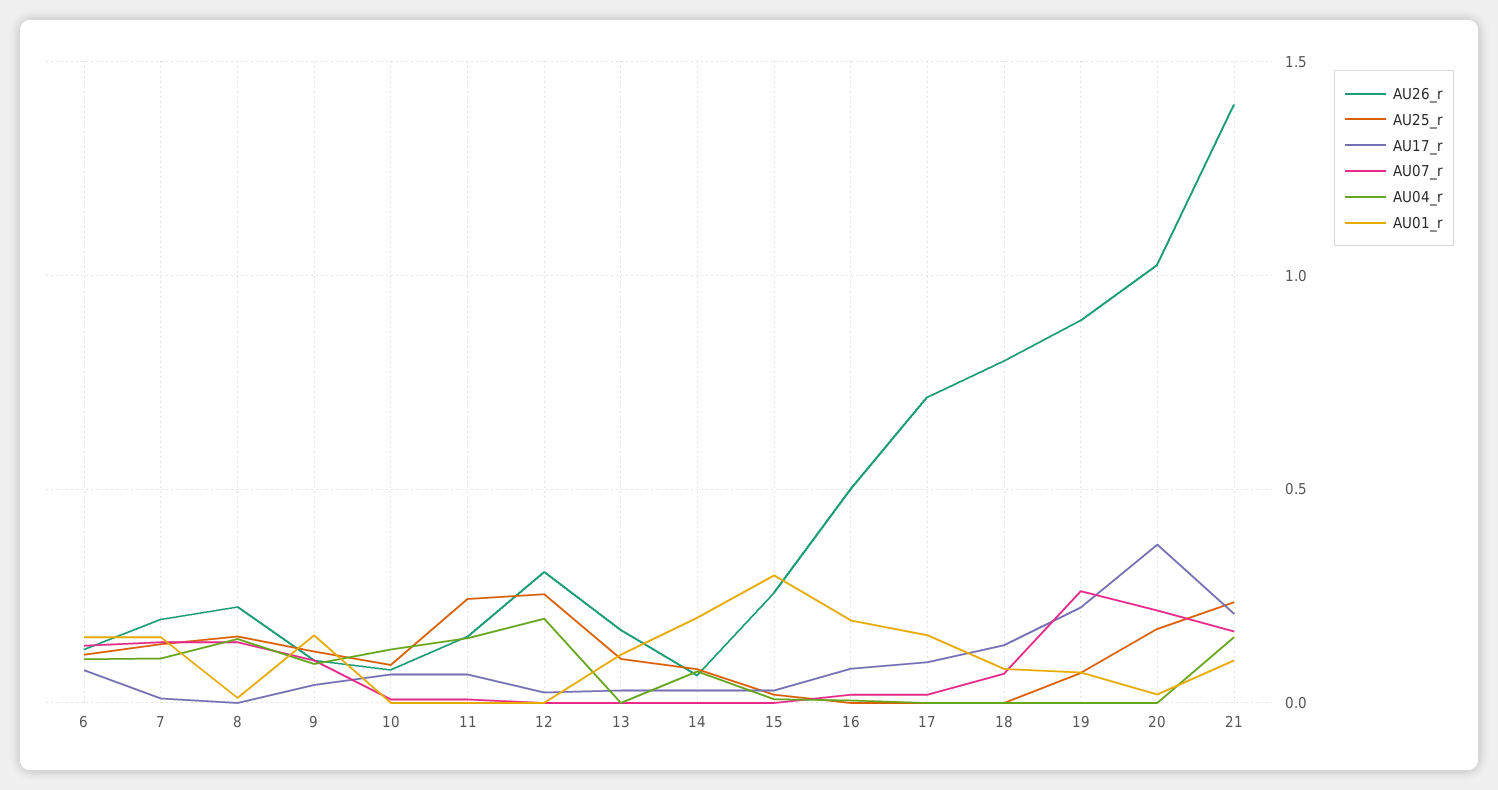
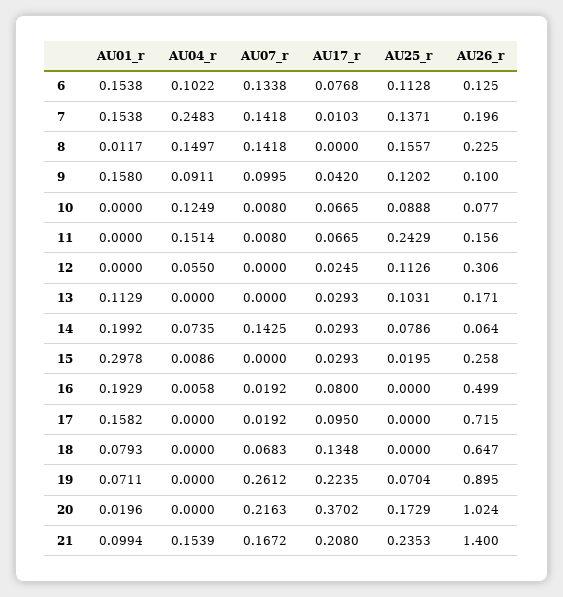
AU04_r, 7: 0.1 -> 0.2483
AU25_r, 12: 0.25 -> 0.1126
AU04_r, 12: 0.2 -> 0.055
AU07_r, 14: 0 -> 0.1425
AU26_r, 18: 0.8 -> 0.647

